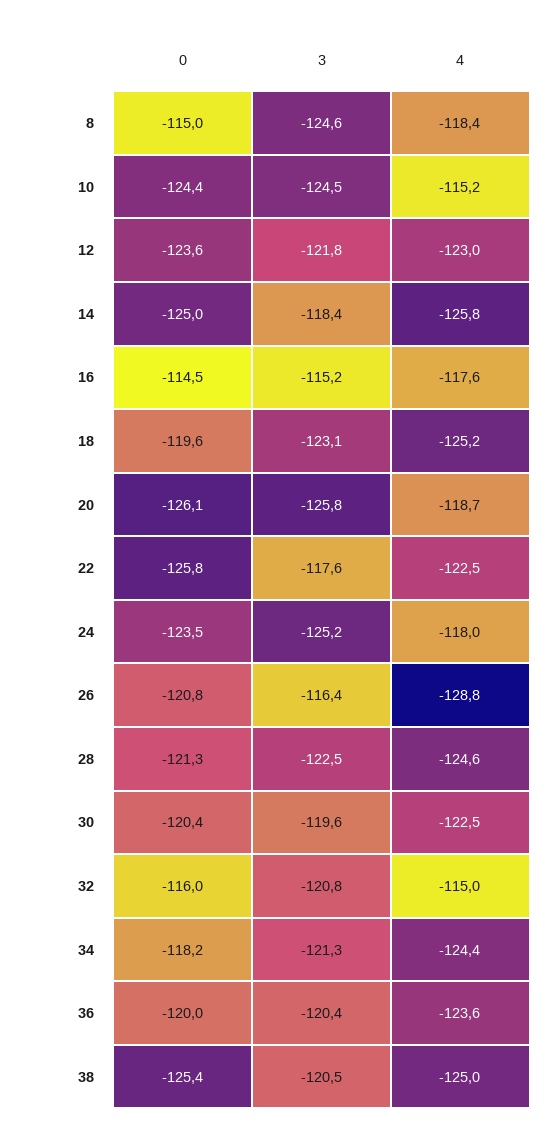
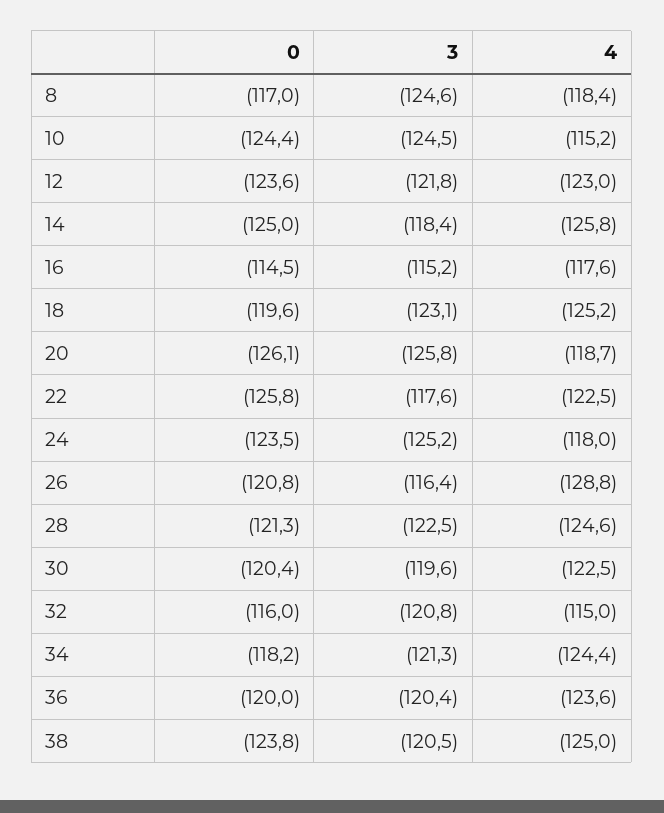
0, 8: -115 -> -117
0, 38: -125.4 -> -123.8

